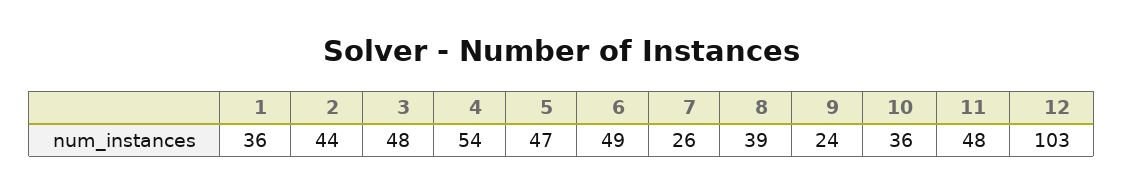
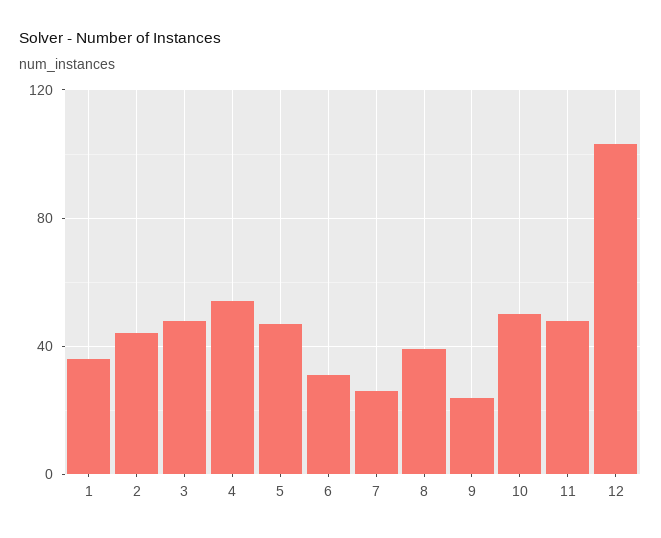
6: 49 -> 30
10: 36 -> 50

